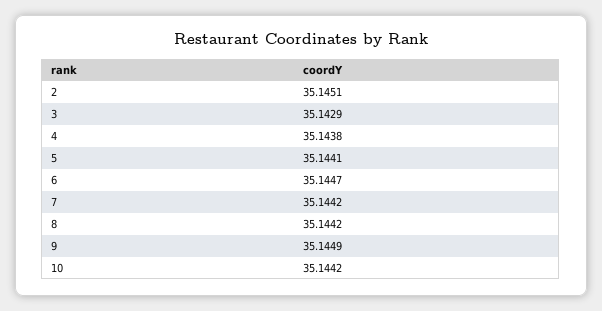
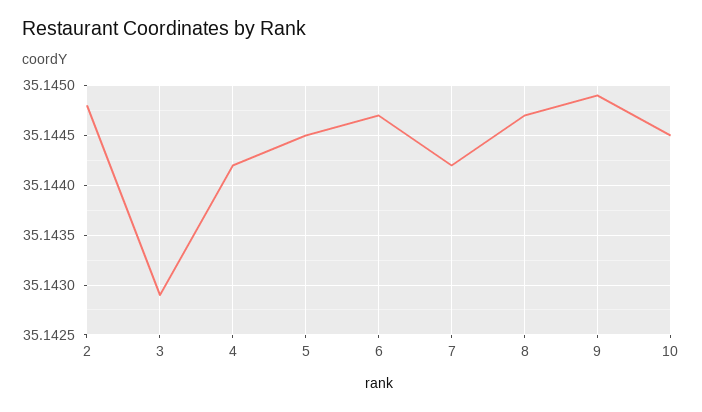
2: 35.1451 -> 35.1448
4: 35.1438 -> 35.1442
5: 35.1441 -> 35.1445
8: 35.1442 -> 35.1447
10: 35.1442 -> 35.1445

